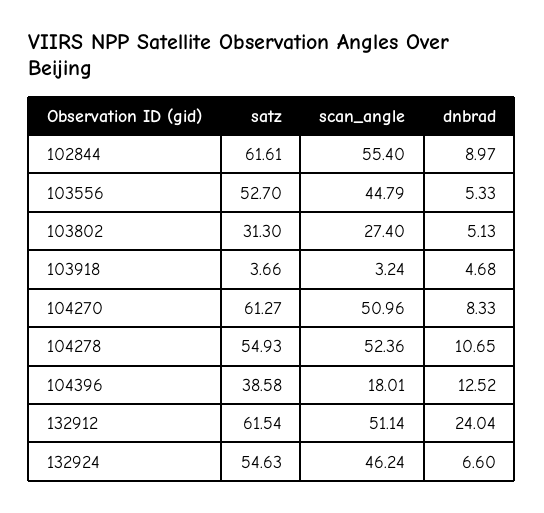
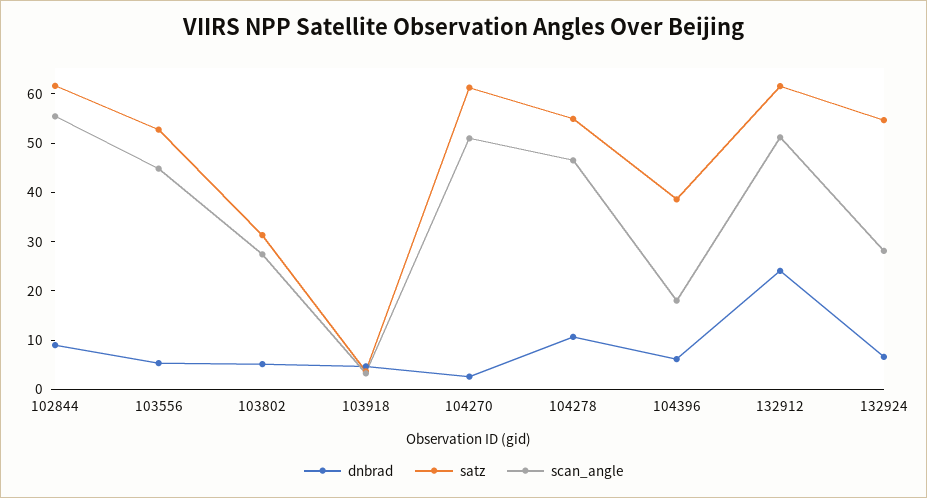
dnbrad, 104270: 8.33 -> 2
scan_angle, 104278: 52.36 -> 46
dnbrad, 104396: 12.52 -> 6
scan_angle, 132924: 46.24 -> 28

